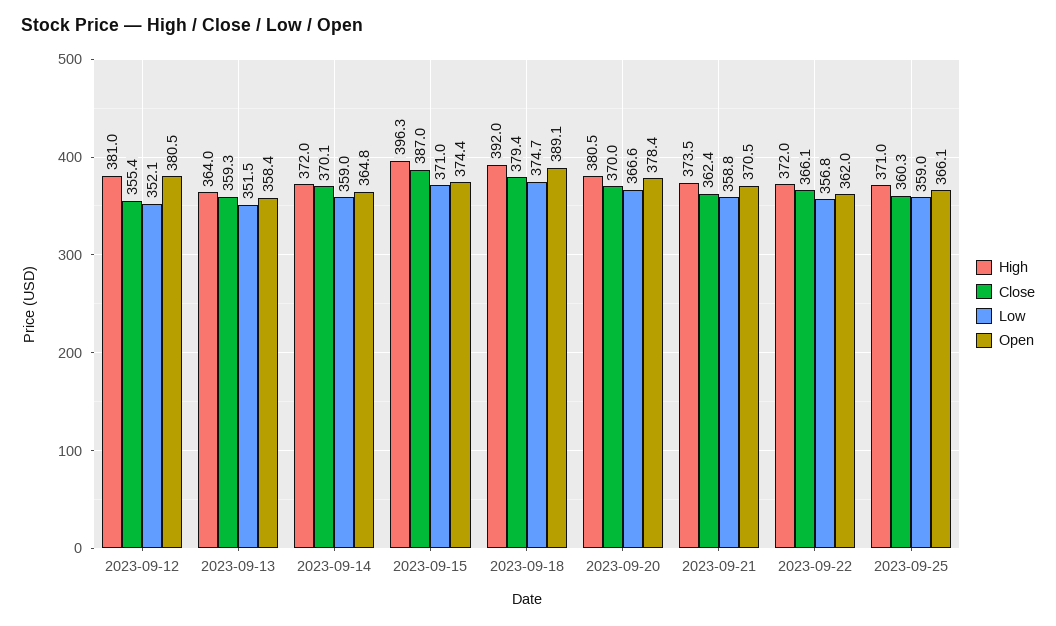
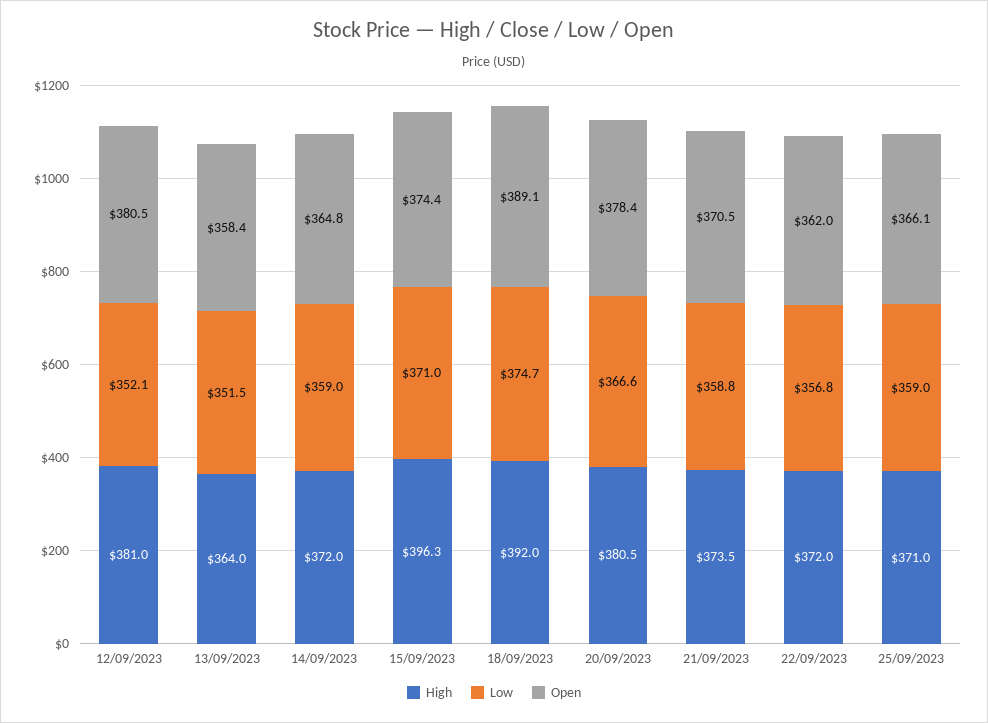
Close, 2023-09-12: 355.4 -> none
Close, 2023-09-13: 359.3 -> none
Close, 2023-09-14: 370.1 -> none
Close, 2023-09-15: 387 -> none
Close, 2023-09-18: 379.4 -> none
Close, 2023-09-20: 370 -> none
Close, 2023-09-21: 362.4 -> none
Close, 2023-09-22: 366.1 -> none
Close, 2023-09-25: 360.3 -> none

